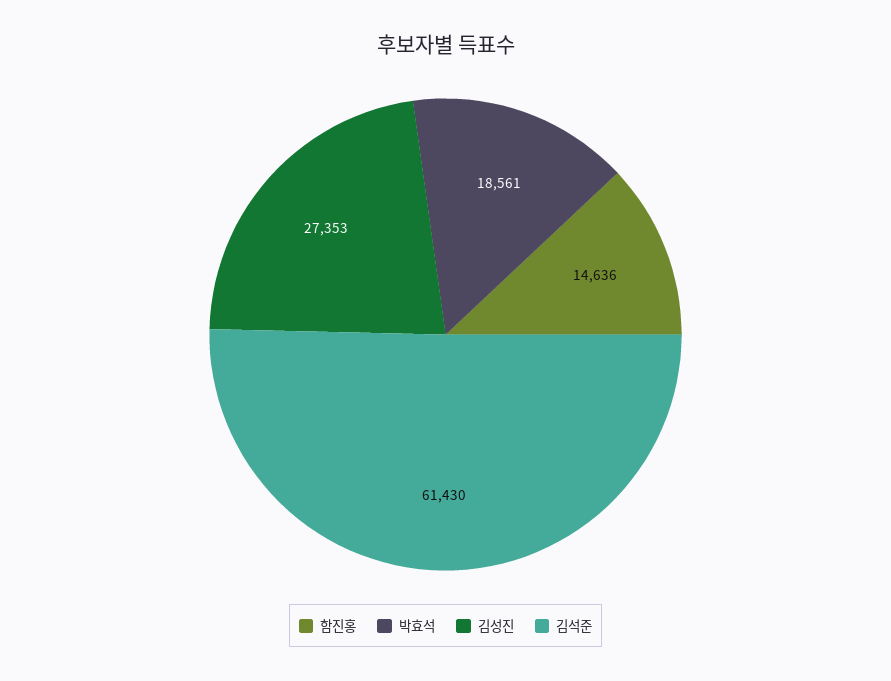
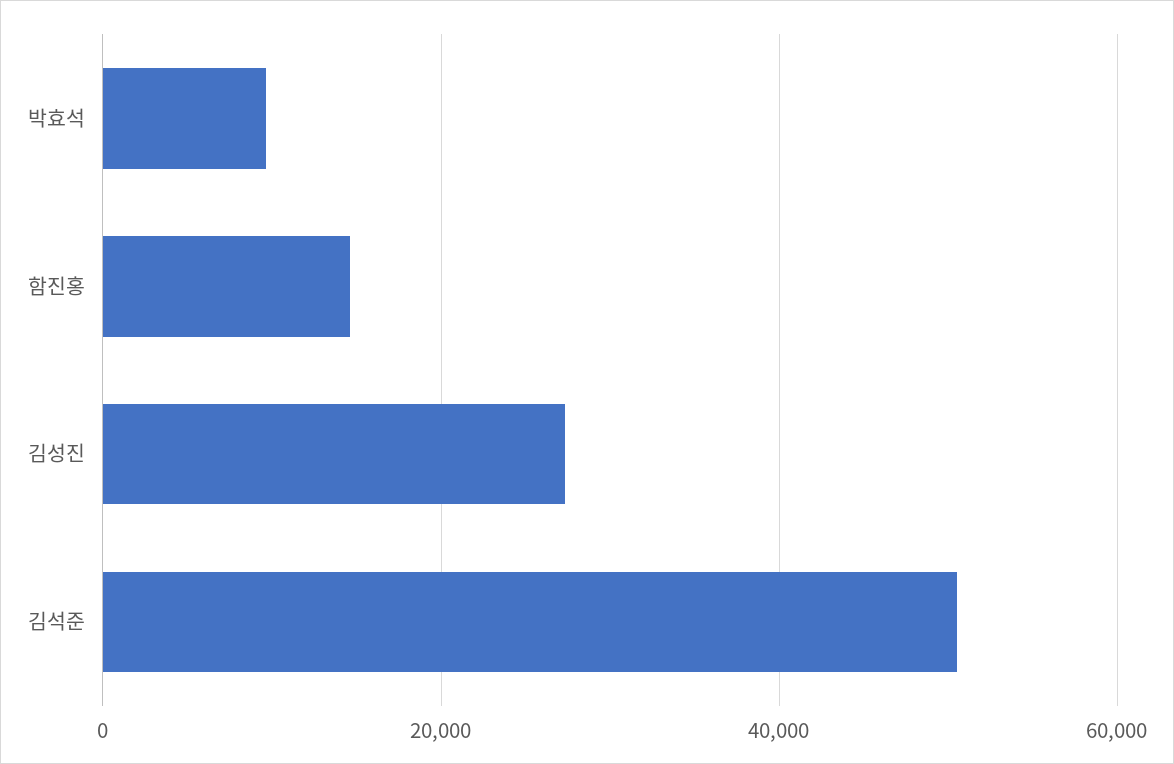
박효석: 18561 -> 10000
김석준: 61430 -> 50000

